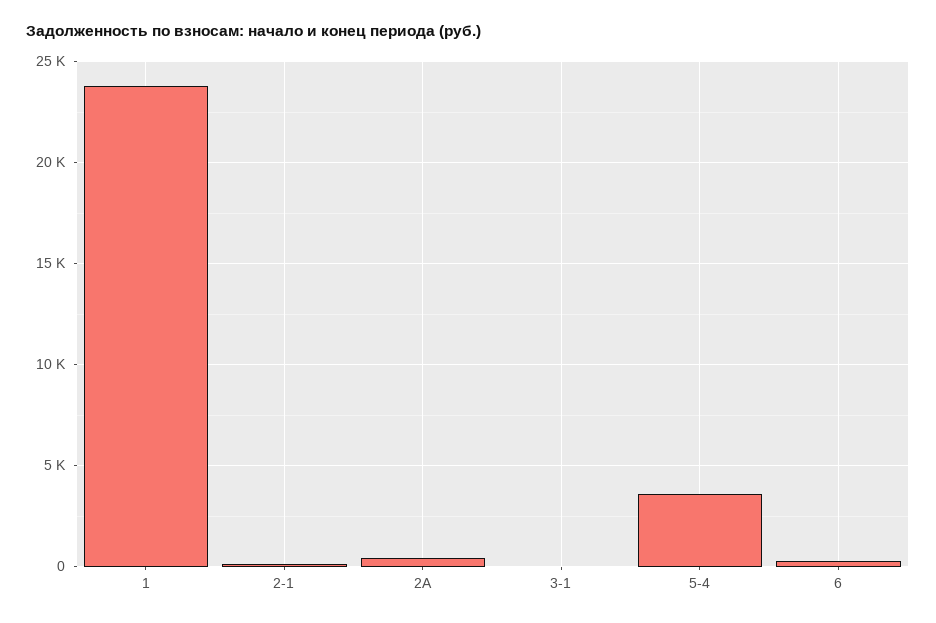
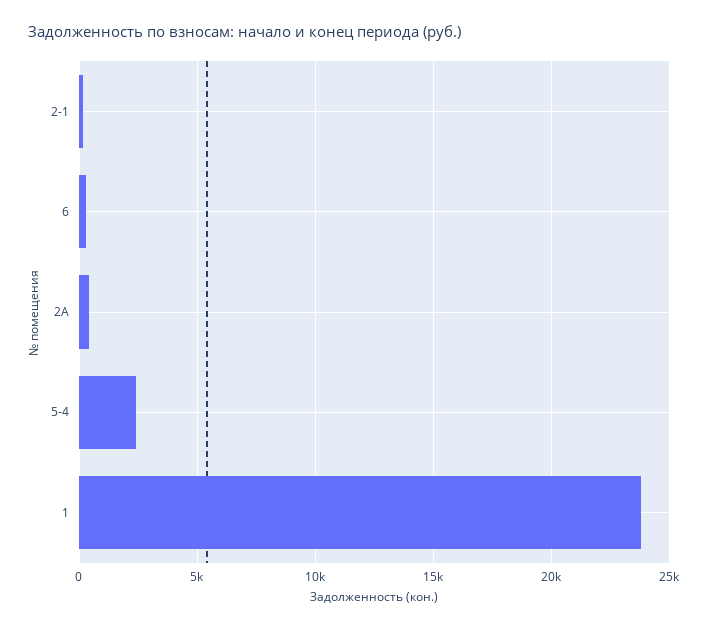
3-1: 0 -> none
5-4: 3500 -> 2500

